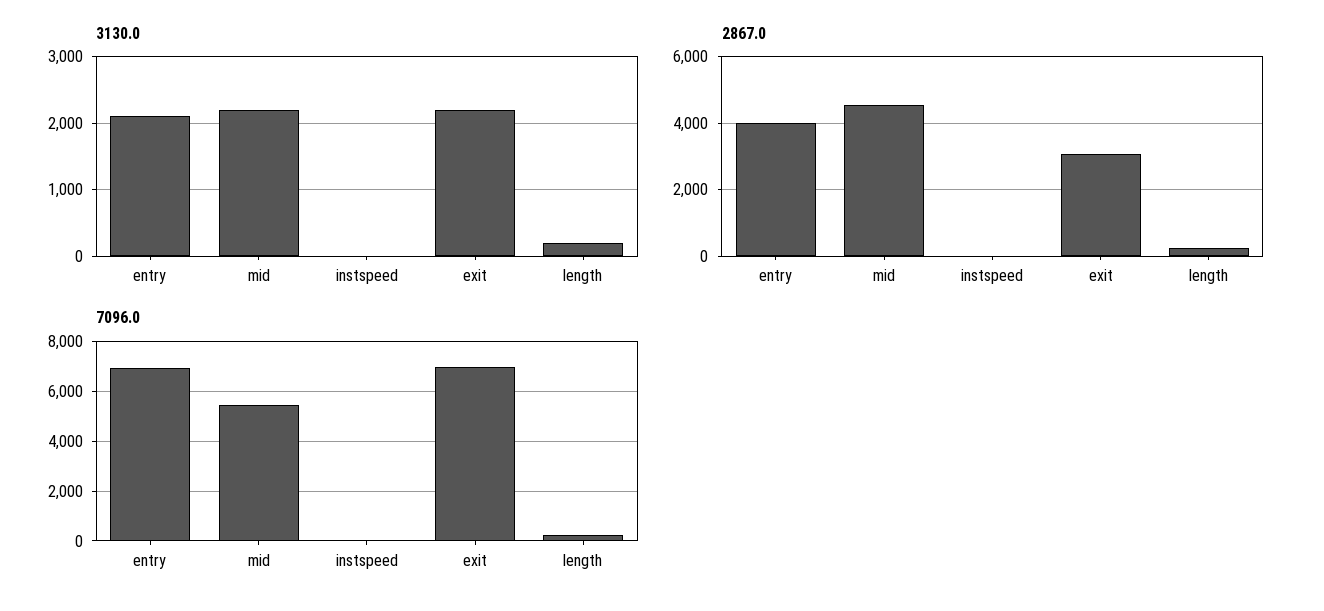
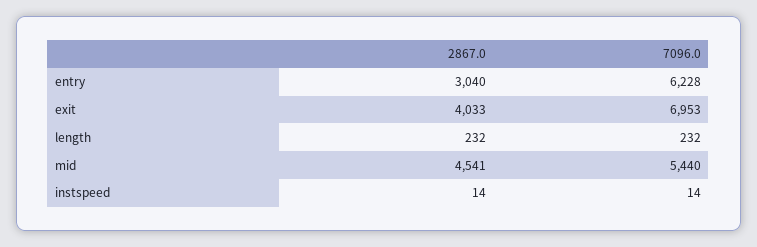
3130.0, entry: 2100 -> none
3130.0, mid: 2200 -> none
3130.0, instspeed: 0 -> none
3130.0, exit: 2200 -> none
3130.0, length: 200 -> none
2867.0, entry: 4000 -> 3040
2867.0, exit: 3000 -> 4033
7096.0, entry: 7000 -> 6228

